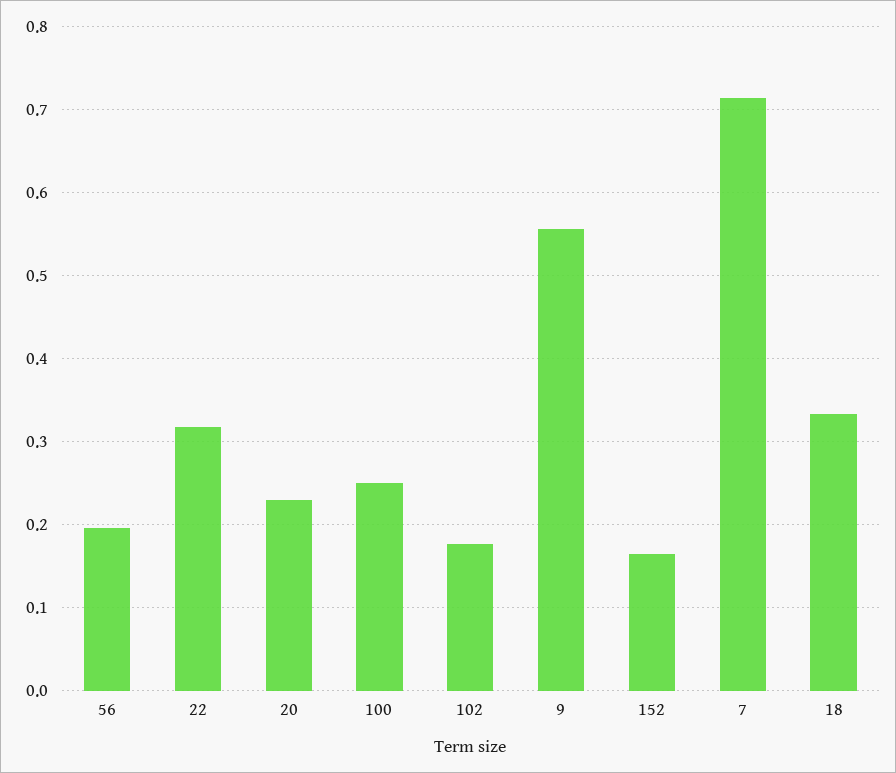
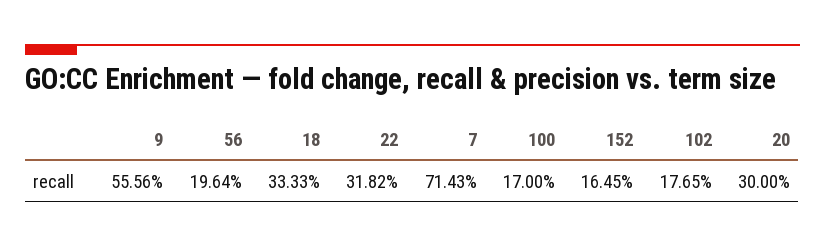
20: 0.23 -> 0.3
100: 0.25 -> 0.17

